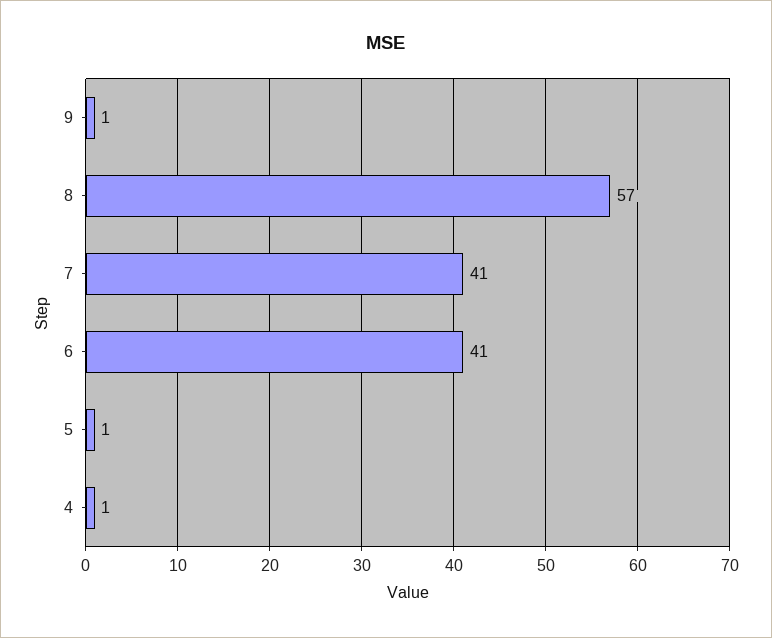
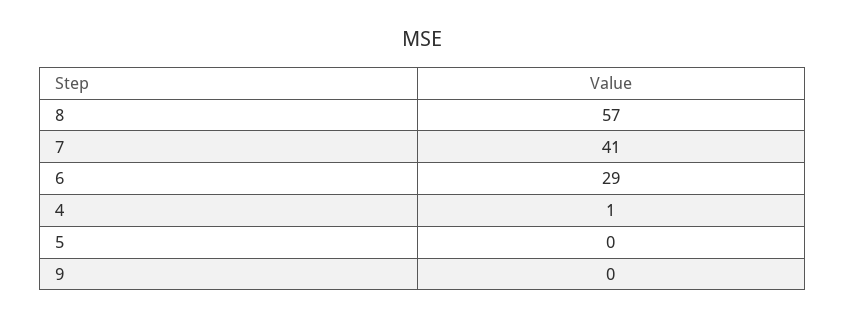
9: 1 -> 0
6: 41 -> 29
5: 1 -> 0

